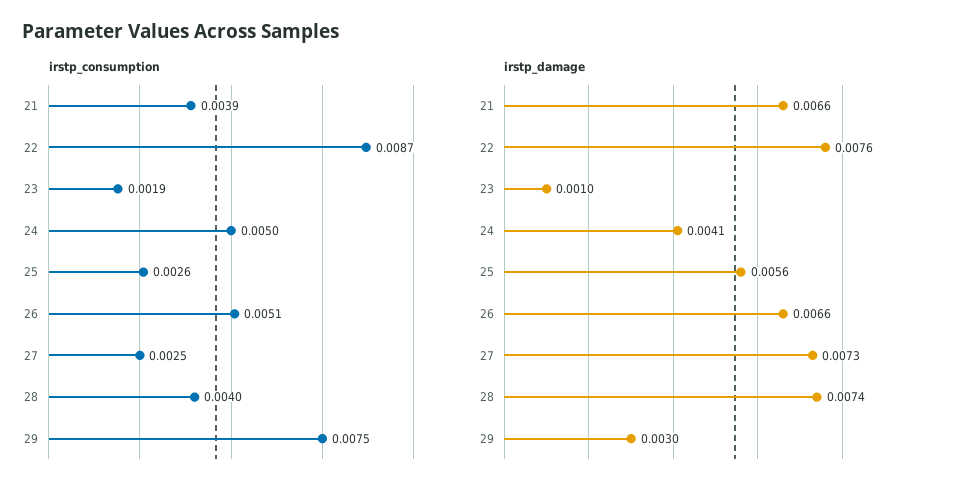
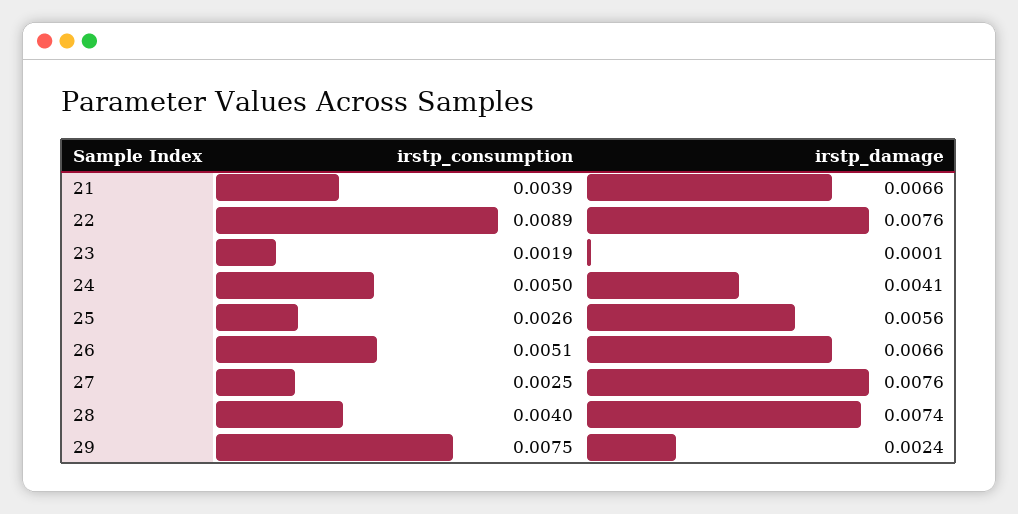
irstp_consumption, 22: 0.0087 -> 0.0089
irstp_damage, 23: 0.001 -> 0.0001
irstp_damage, 27: 0.0073 -> 0.0076
irstp_damage, 29: 0.003 -> 0.0024

